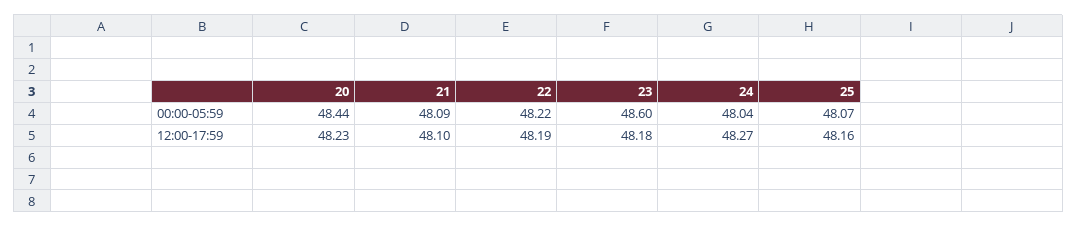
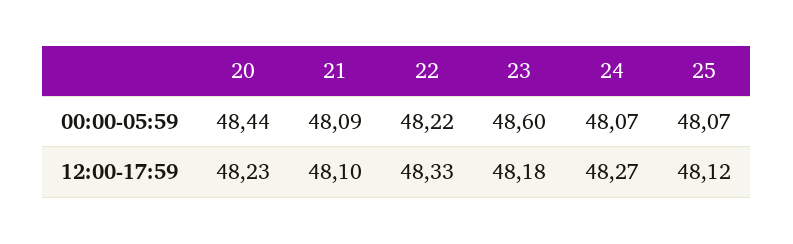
24, 00:00-05:59: 48.04 -> 48.07
22, 12:00-17:59: 48.19 -> 48.33
25, 12:00-17:59: 48.16 -> 48.12

